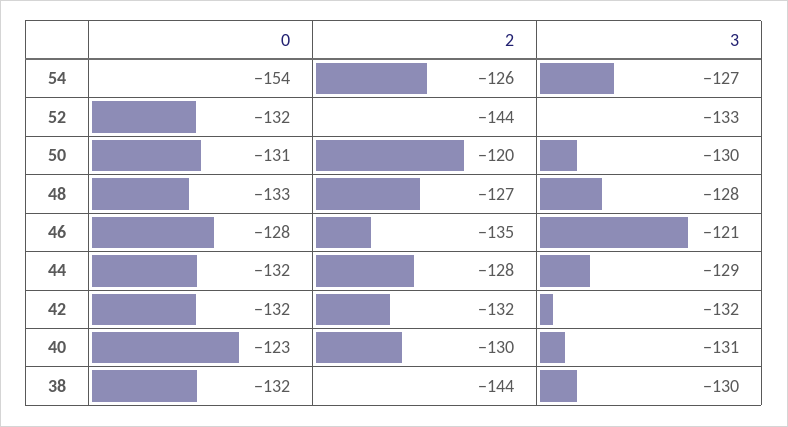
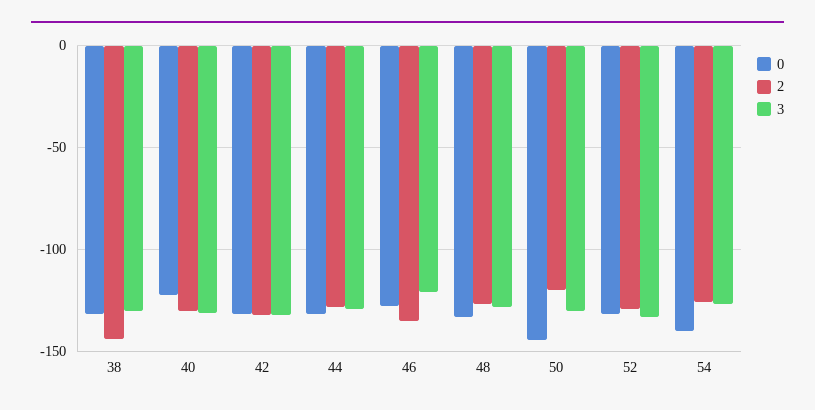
0, 54: -154 -> -140
2, 52: -144 -> -130
0, 50: -131 -> -145

